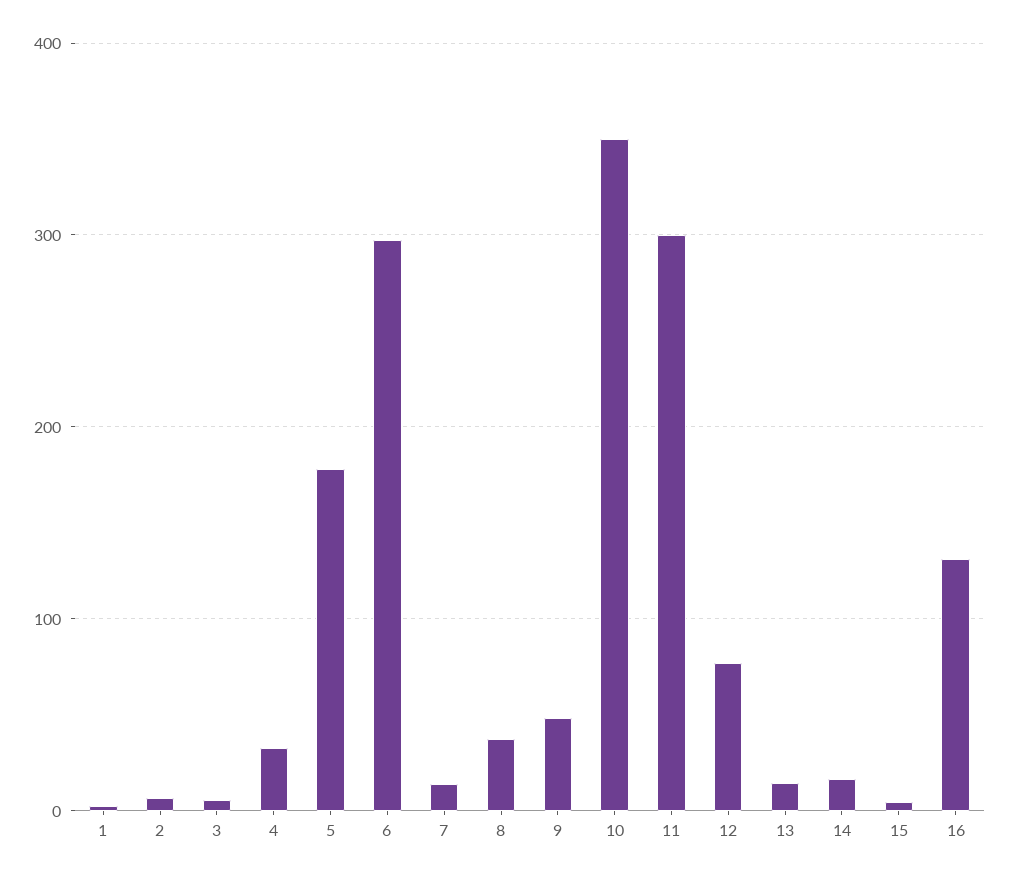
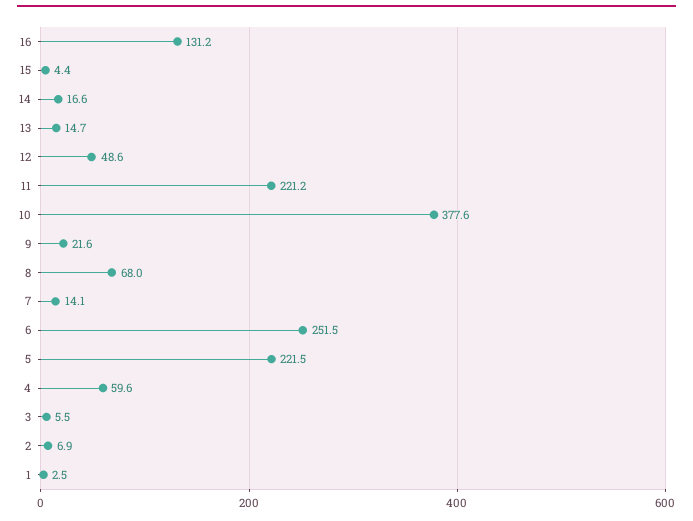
4: 30 -> 59.6
5: 180 -> 221.5
6: 300 -> 251.5
8: 40 -> 68
9: 50 -> 21.6
10: 350 -> 377.6
11: 300 -> 221.2
12: 80 -> 48.6

